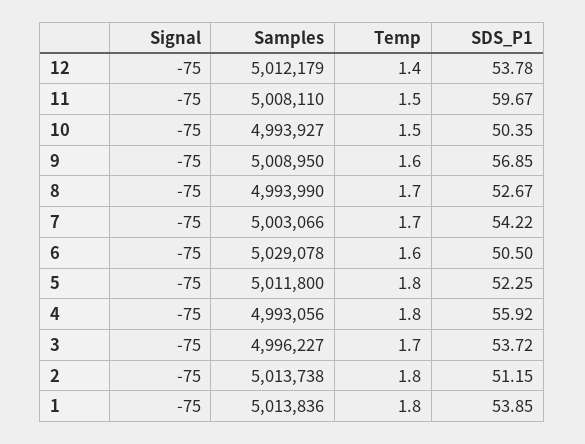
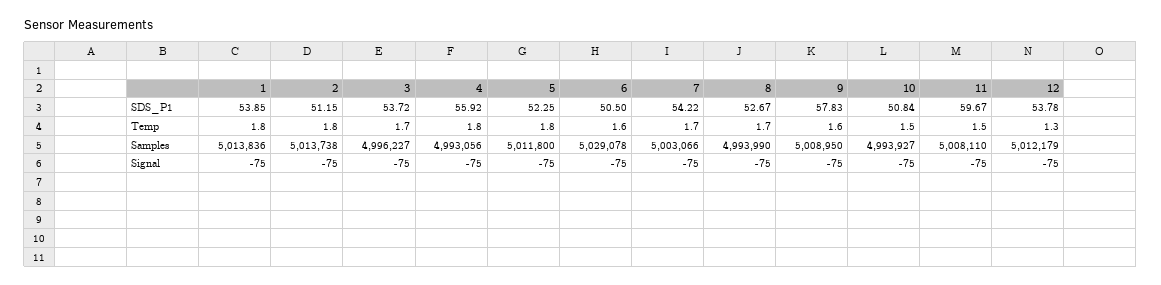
Temp, 12: 1.4 -> 1.3
SDS_P1, 10: 50.35 -> 50.84
SDS_P1, 9: 56.85 -> 57.83

